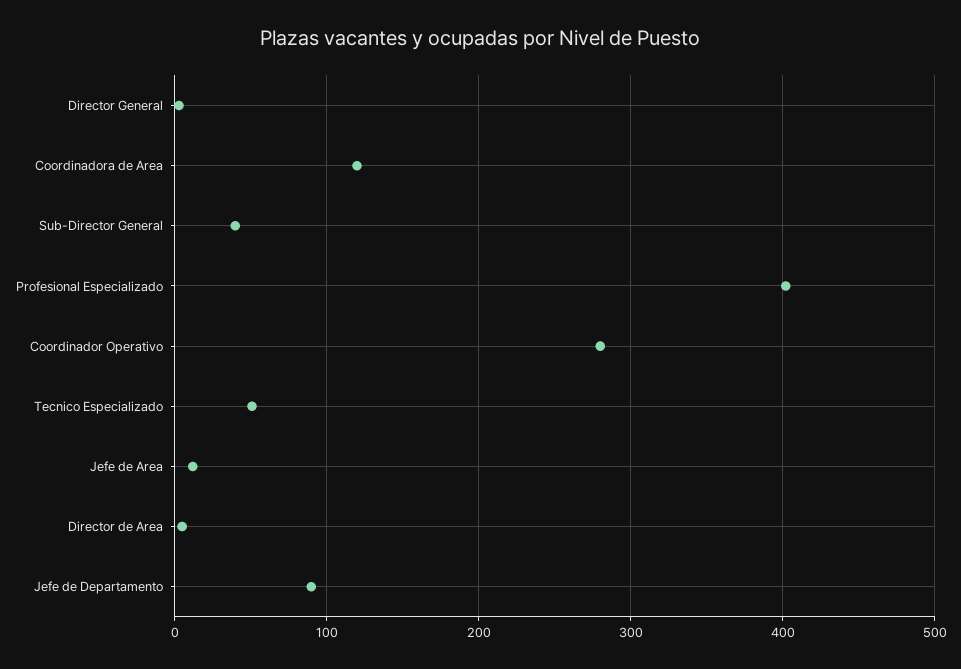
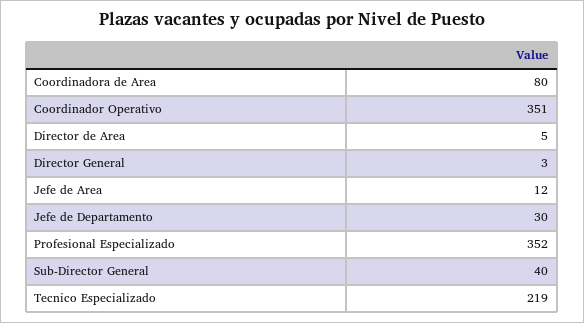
Coordinadora de Area: 120 -> 80
Profesional Especializado: 400 -> 352
Coordinador Operativo: 280 -> 351
Tecnico Especializado: 50 -> 219
Jefe de Departamento: 90 -> 30

